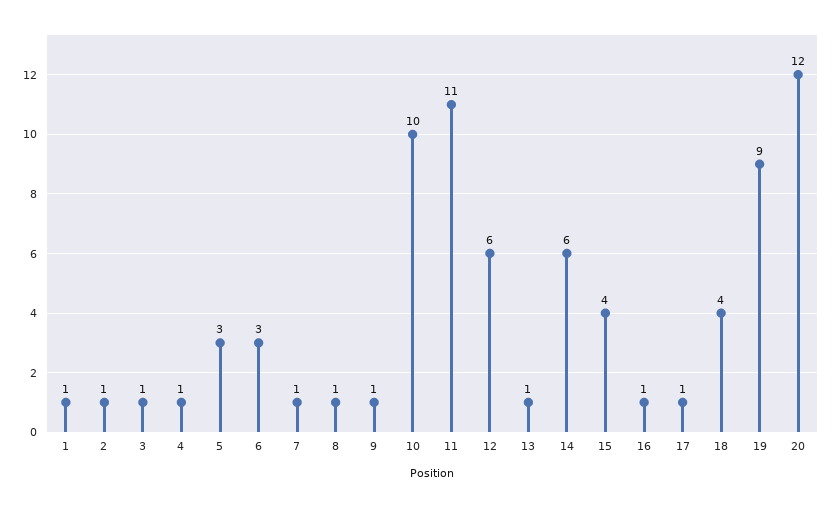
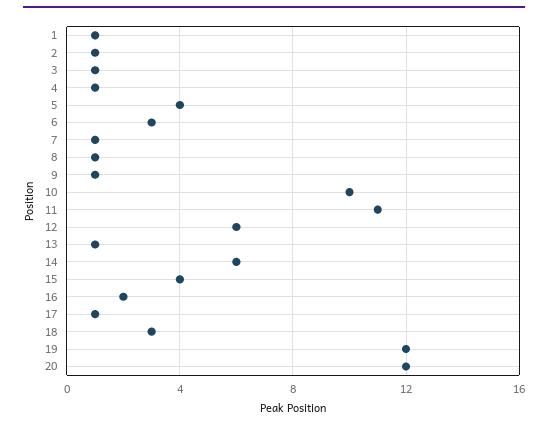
5: 3 -> 4
16: 1 -> 2
18: 4 -> 3
19: 9 -> 12

